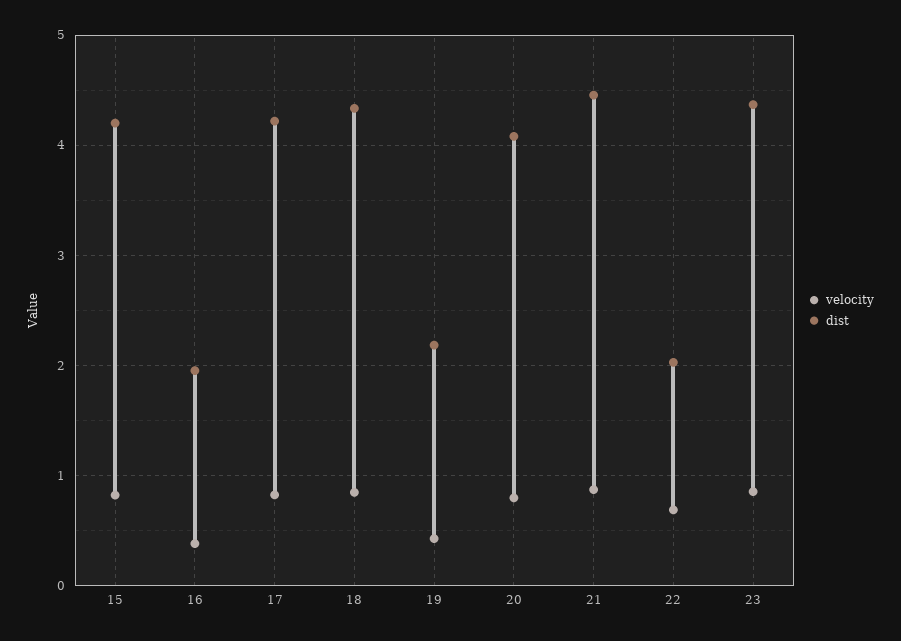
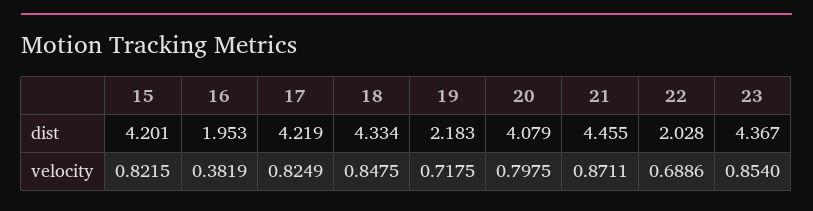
velocity, 19: 0.4 -> 0.7175

